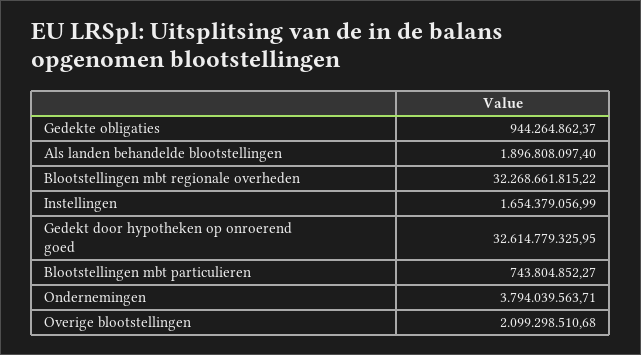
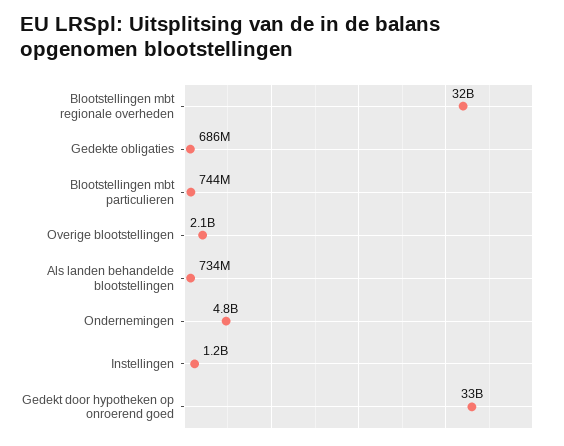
Gedekte obligaties: 944264862.37 -> 686000000
Als landen behandelde blootstellingen: 1896808097.4 -> 734000000
Instellingen: 1654379056.99 -> 1200000000
Ondernemingen: 3794039563.71 -> 4800000000

